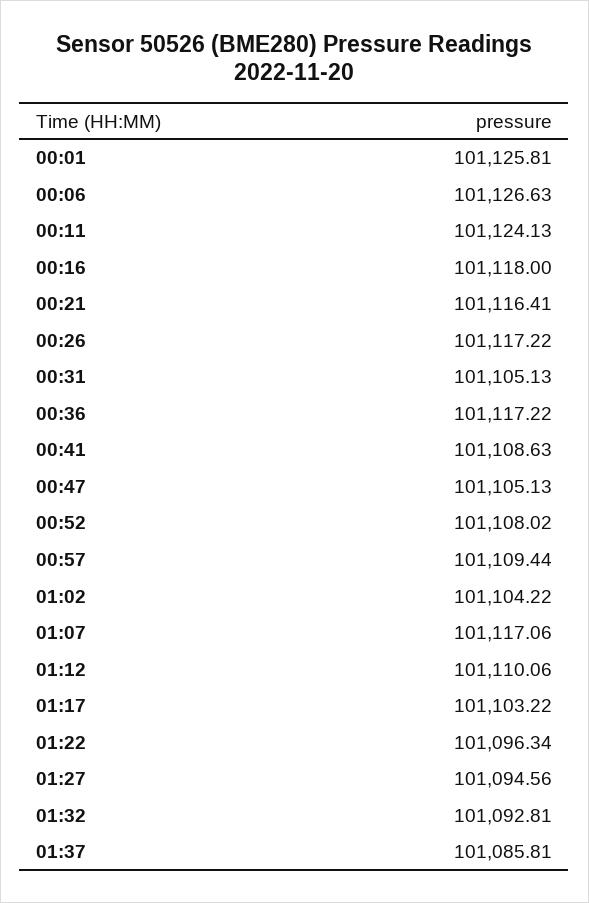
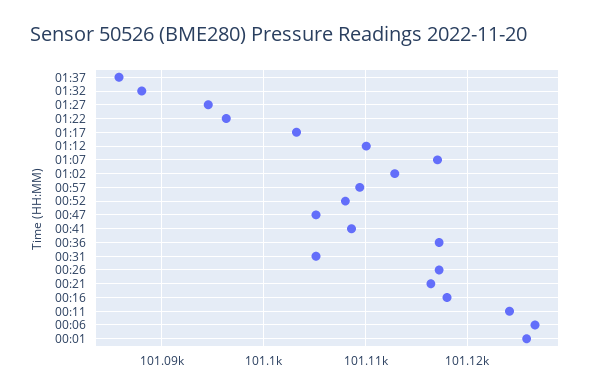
01:02: 101104.22 -> 101113
01:32: 101092.81 -> 101088

